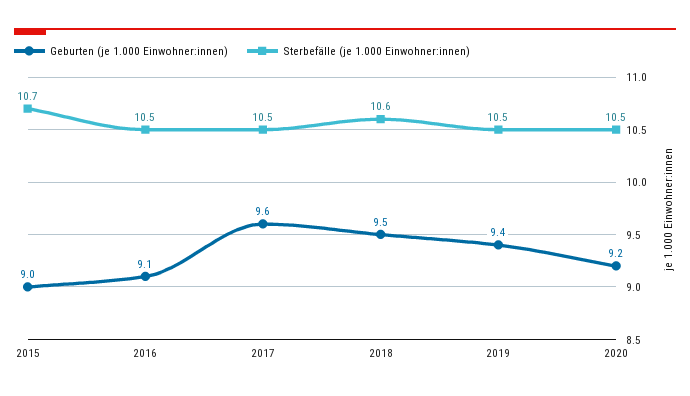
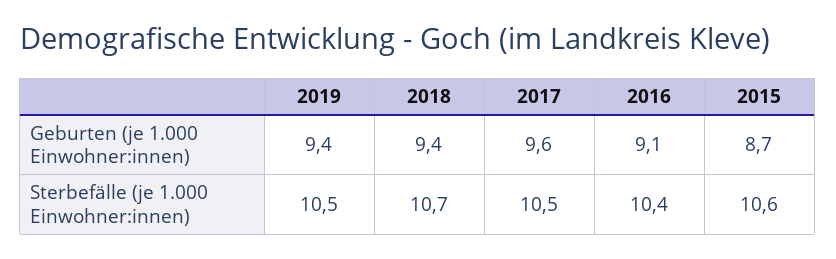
Geburten (je 1.000 Einwohner:innen), 2015: 9 -> 8.7
Sterbefälle (je 1.000 Einwohner:innen), 2015: 10.7 -> 10.6
Sterbefälle (je 1.000 Einwohner:innen), 2016: 10.5 -> 10.4
Geburten (je 1.000 Einwohner:innen), 2018: 9.5 -> 9.4
Sterbefälle (je 1.000 Einwohner:innen), 2018: 10.6 -> 10.7
Geburten (je 1.000 Einwohner:innen), 2020: 9.2 -> none
Sterbefälle (je 1.000 Einwohner:innen), 2020: 10.5 -> none

